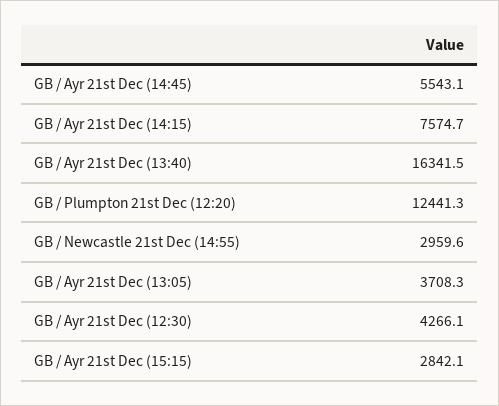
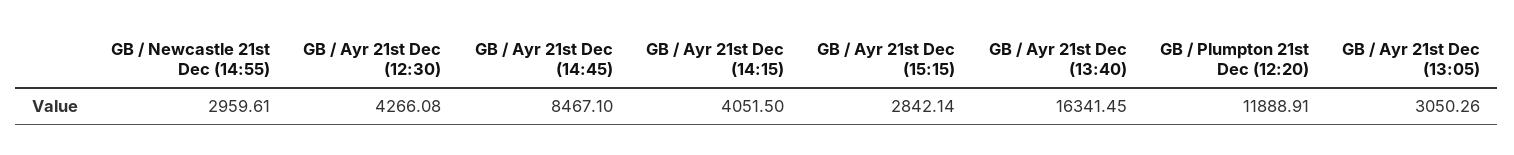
GB / Ayr 21st Dec (14:45): 5543.1 -> 8467.1
GB / Ayr 21st Dec (14:15): 7574.7 -> 4051.5
GB / Plumpton 21st Dec (12:20): 12441.3 -> 11888.91
GB / Ayr 21st Dec (13:05): 3708.3 -> 3050.26

